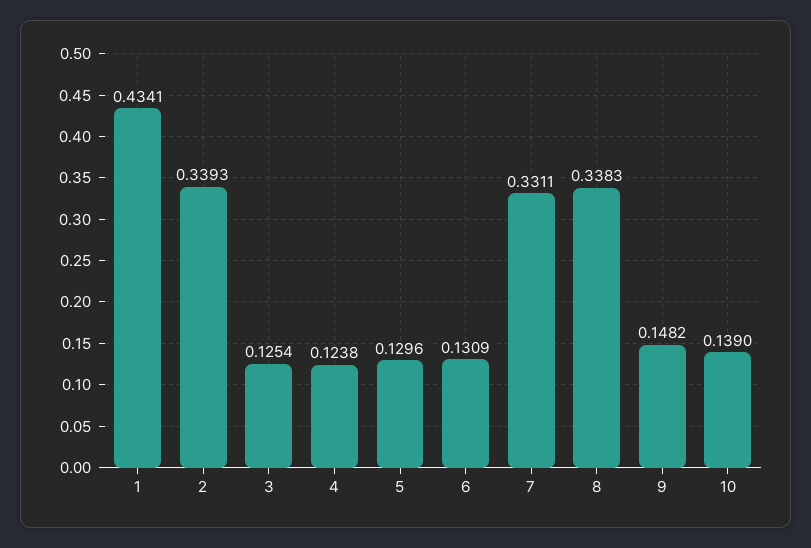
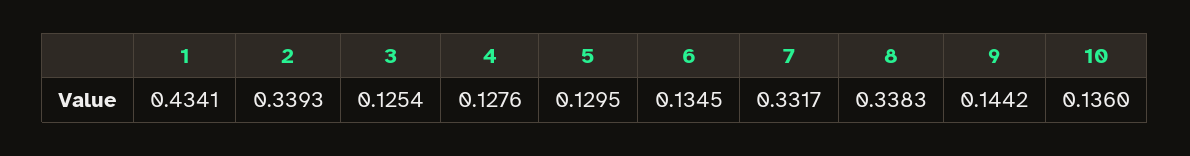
4: 0.1238 -> 0.1276
5: 0.1296 -> 0.1295
6: 0.1309 -> 0.1345
7: 0.3311 -> 0.3317
9: 0.1482 -> 0.1442
10: 0.139 -> 0.136

